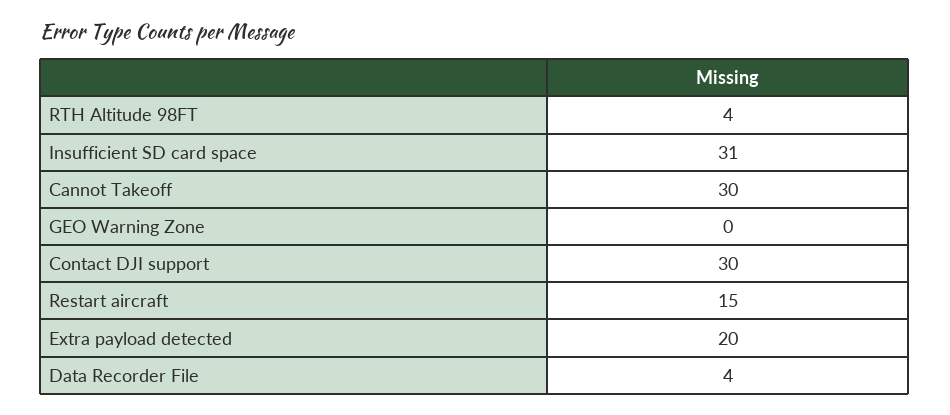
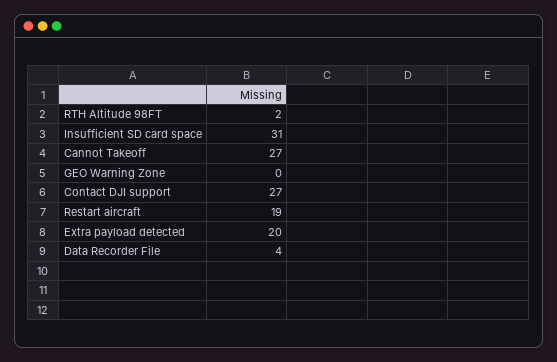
RTH Altitude 98FT: 4 -> 2
Cannot Takeoff: 30 -> 27
Contact DJI support: 30 -> 27
Restart aircraft: 15 -> 19

